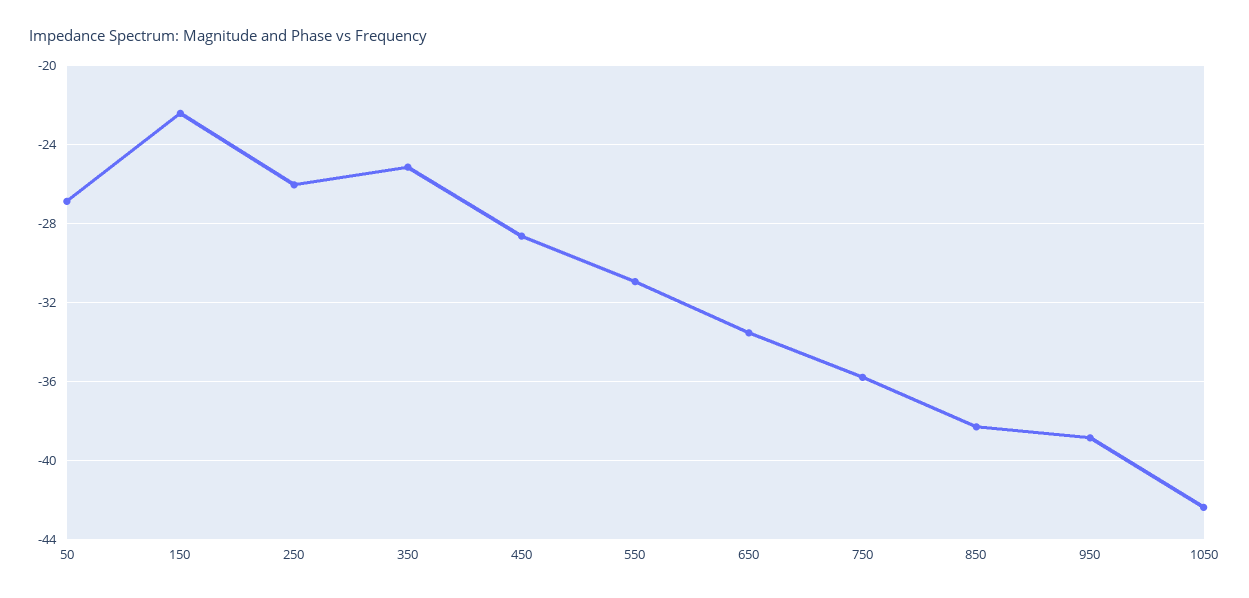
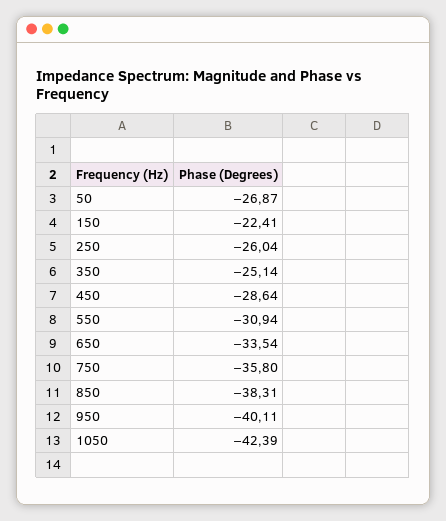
950: -39 -> -40.11

